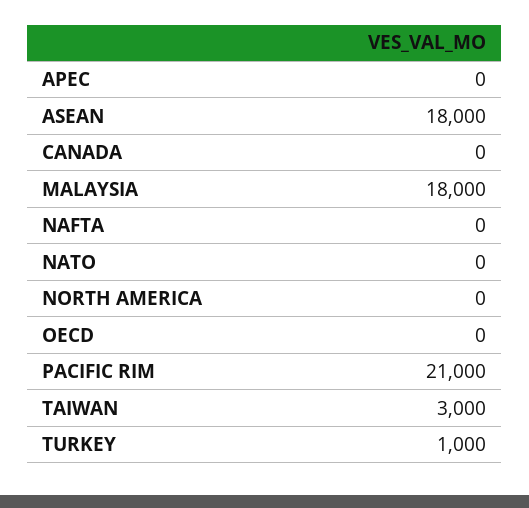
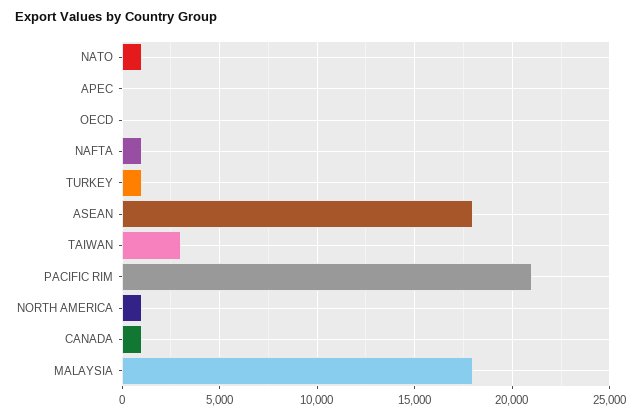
CANADA: 0 -> 1000
NAFTA: 0 -> 1000
NATO: 0 -> 1000
NORTH AMERICA: 0 -> 1000

